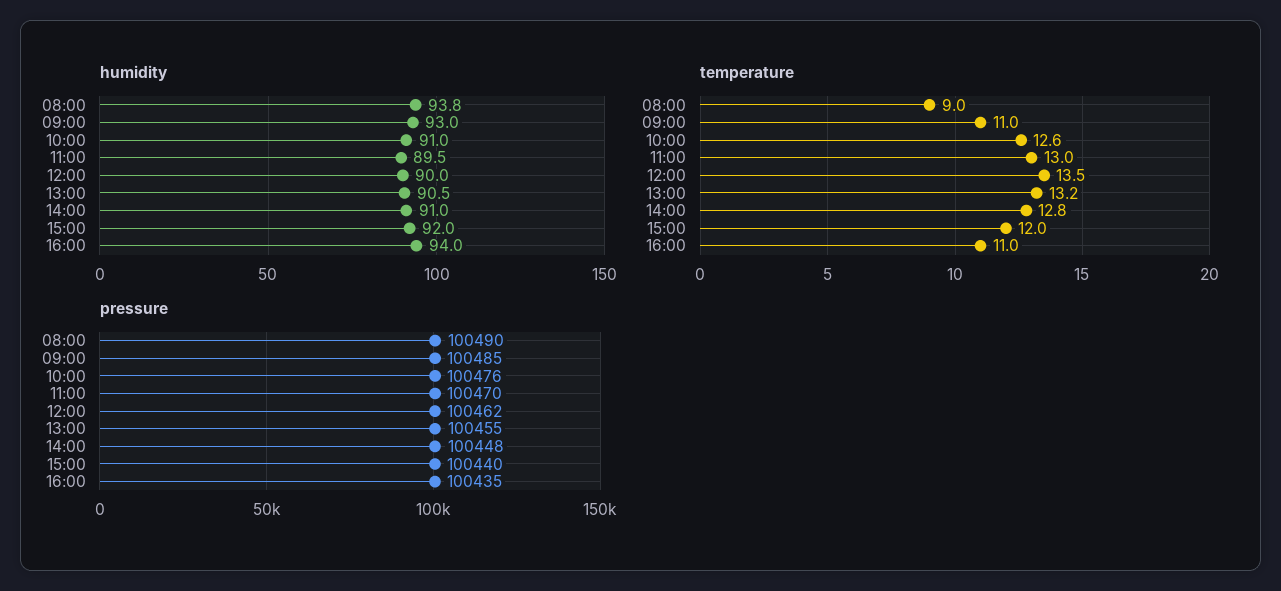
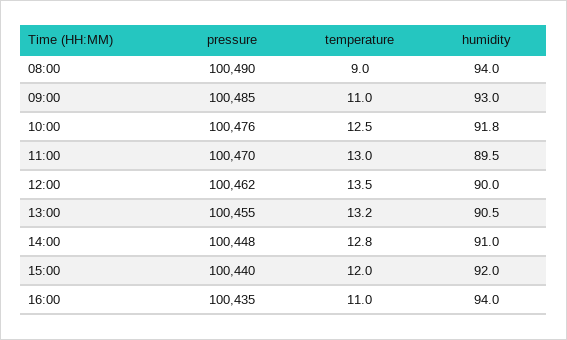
humidity, 08:00: 93.8 -> 94
humidity, 10:00: 91 -> 91.8
temperature, 10:00: 12.6 -> 12.5

